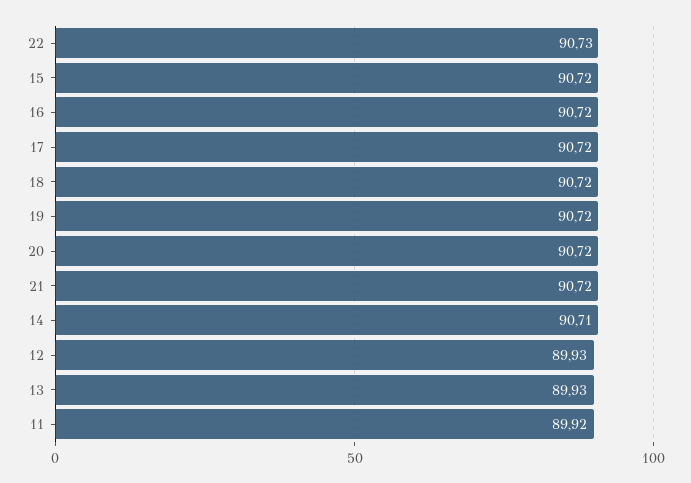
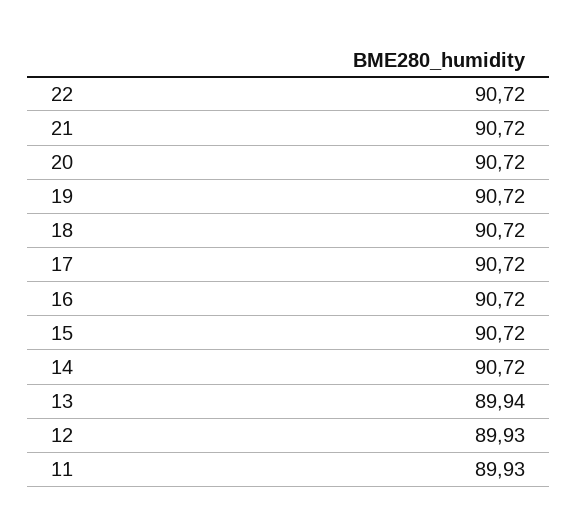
22: 90.73 -> 90.72
14: 90.71 -> 90.72
13: 89.93 -> 89.94
11: 89.92 -> 89.93

